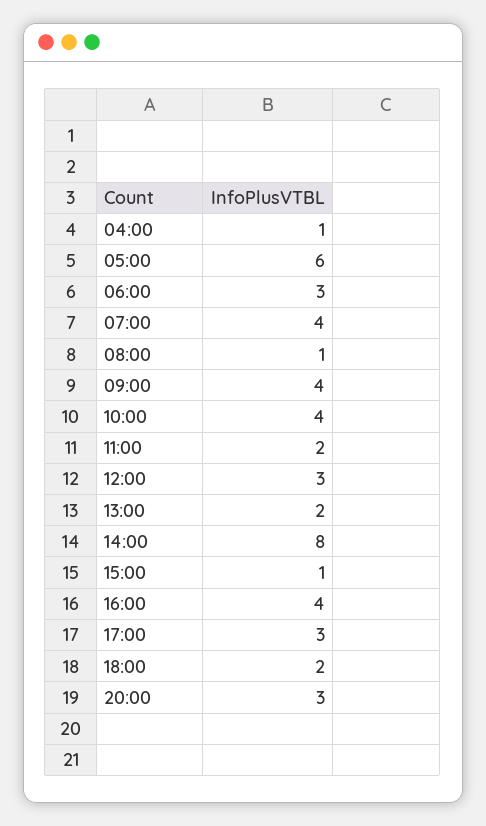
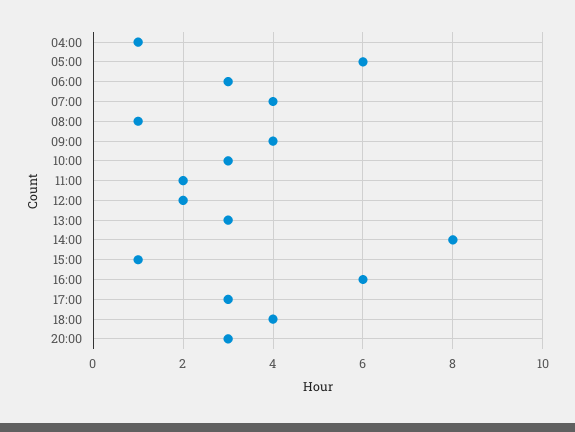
10:00: 4 -> 3
12:00: 3 -> 2
13:00: 2 -> 3
16:00: 4 -> 6
18:00: 2 -> 4

